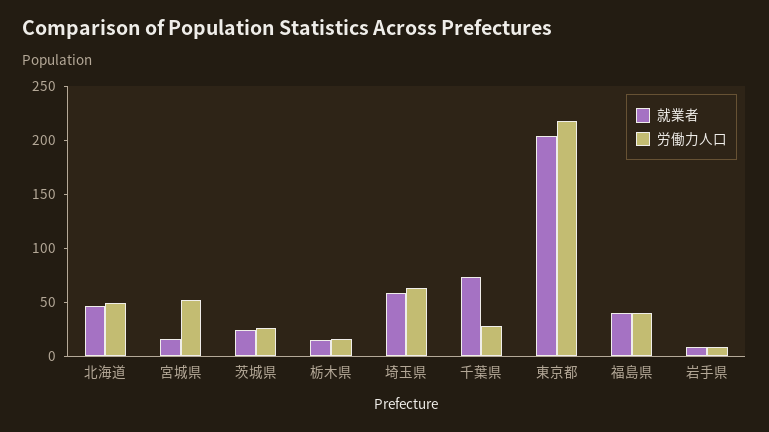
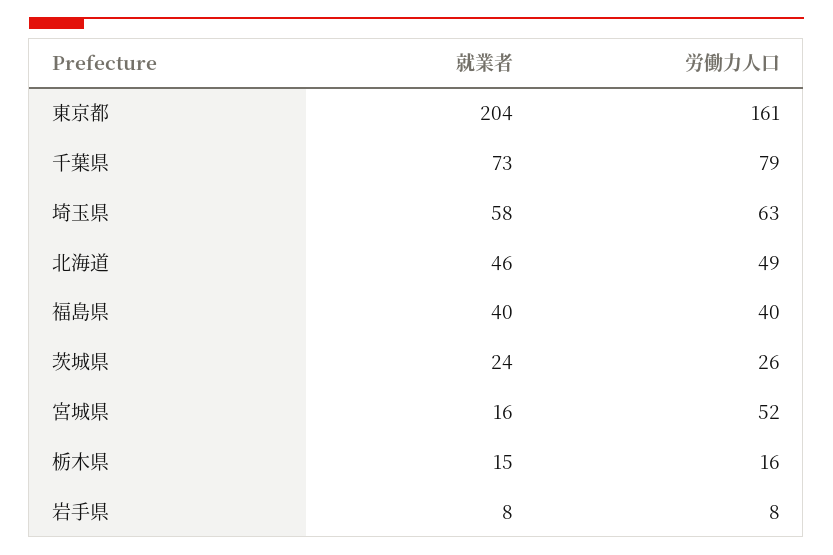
労働力人口, 千葉県: 30 -> 79
労働力人口, 東京都: 220 -> 161

